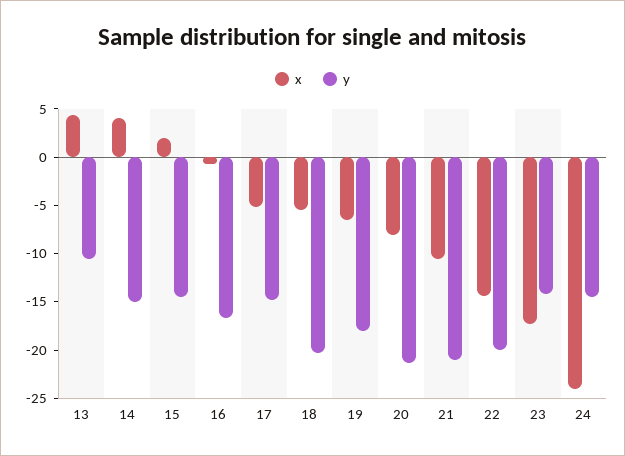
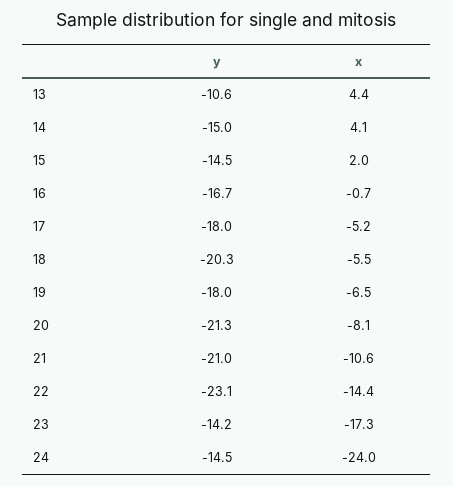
y, 17: -15 -> -18
y, 22: -20 -> -23.1

